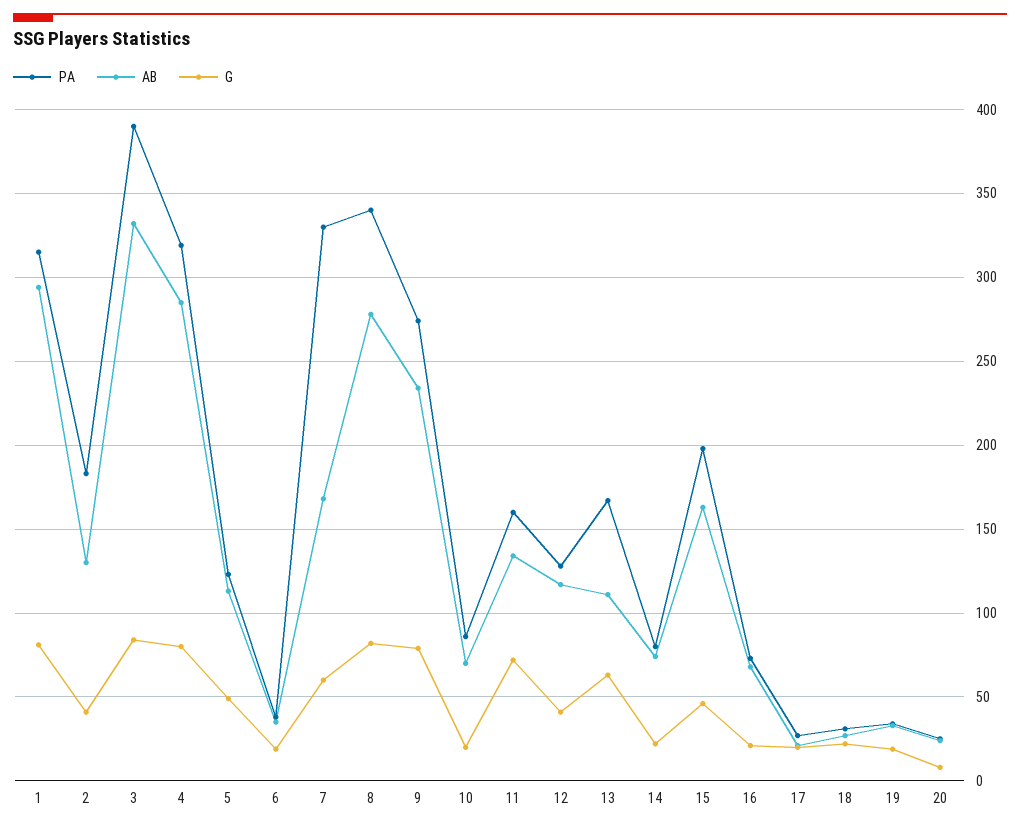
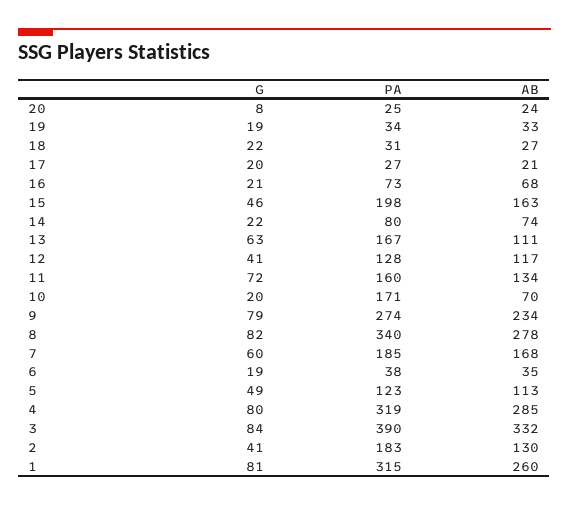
AB, 1: 295 -> 260
PA, 7: 330 -> 185
PA, 10: 85 -> 171

